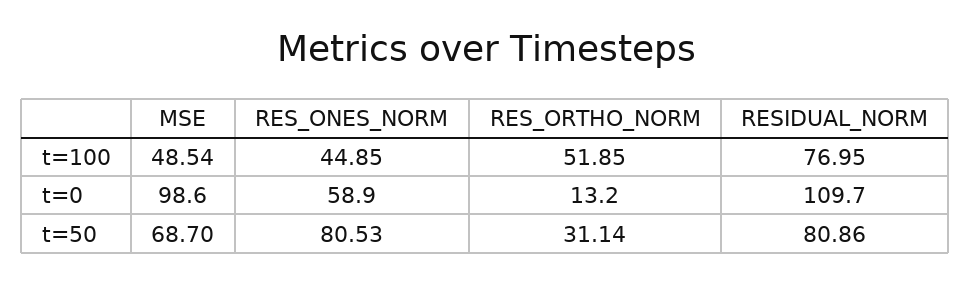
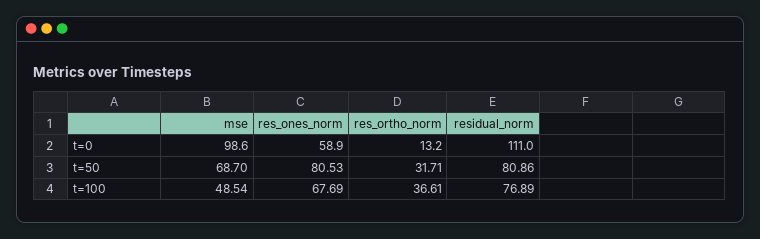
RES_ONES_NORM, t=100: 44.85 -> 67.69
RES_ORTHO_NORM, t=100: 51.85 -> 36.61
RESIDUAL_NORM, t=100: 76.95 -> 76.89
RESIDUAL_NORM, t=0: 109.7 -> 111
RES_ORTHO_NORM, t=50: 31.14 -> 31.71

